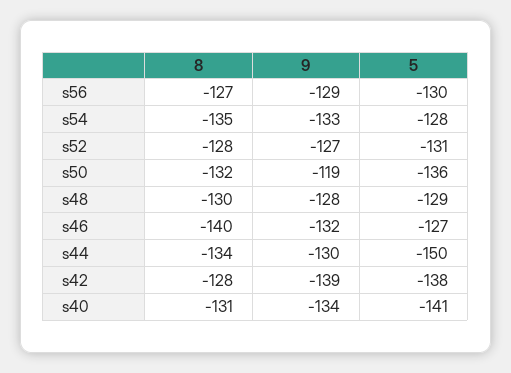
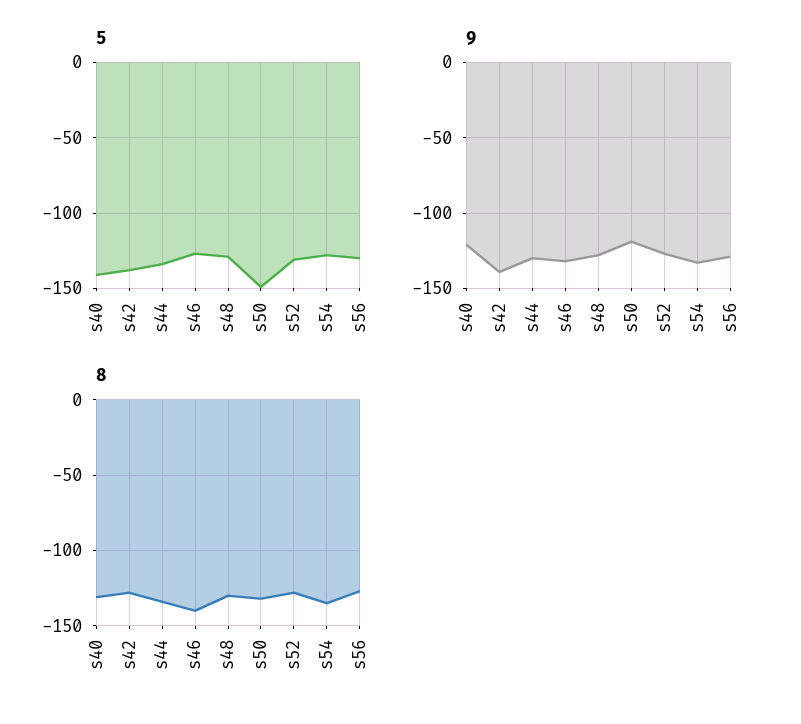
5, s50: -136 -> -150
5, s44: -150 -> -135
9, s40: -134 -> -120

